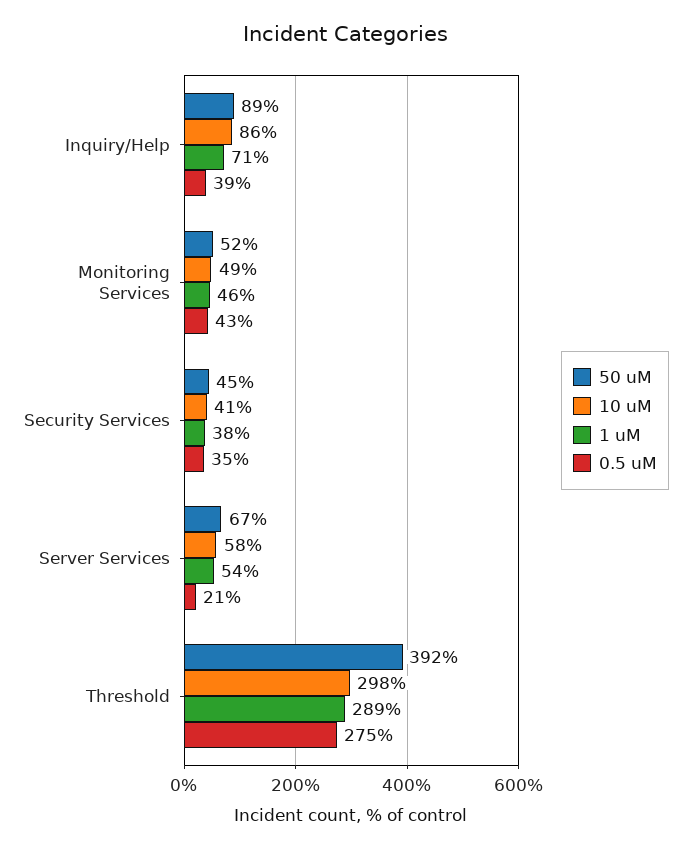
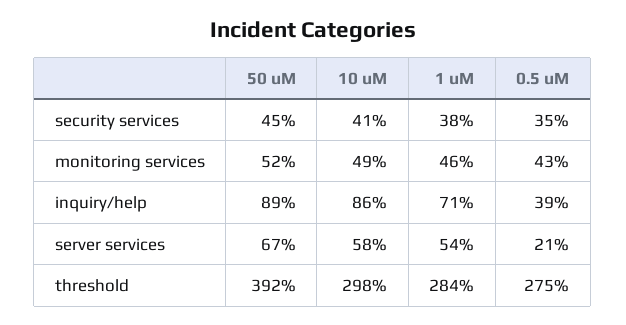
1 uM, Threshold: 289 -> 284

